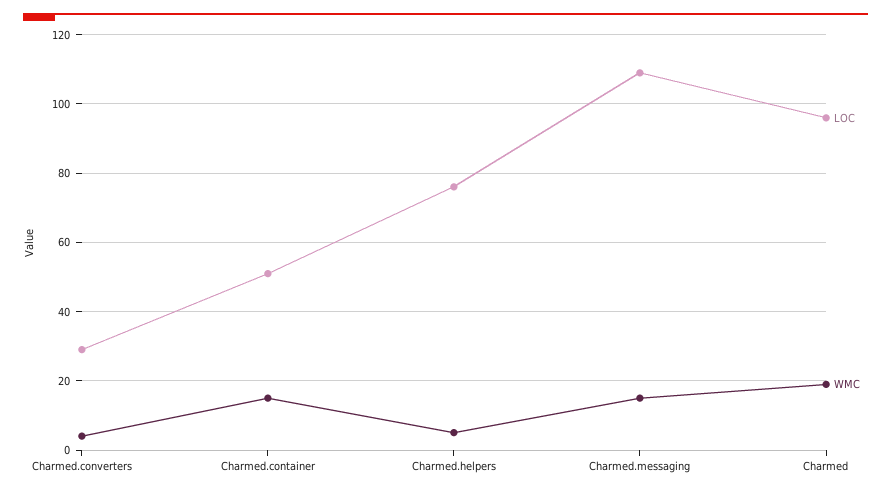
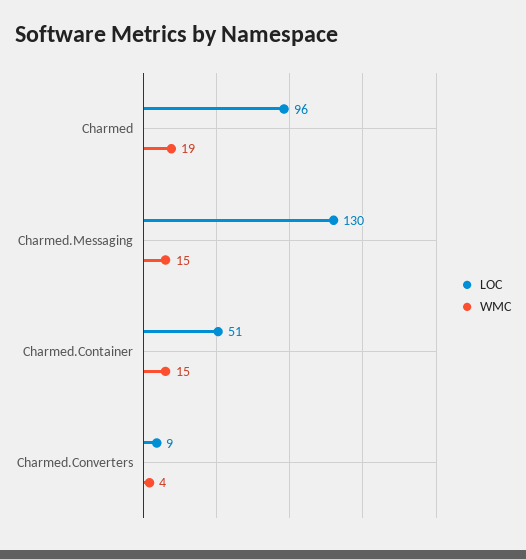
LOC, Charmed.converters: 30 -> 9
LOC, Charmed.helpers: 75 -> none
WMC, Charmed.helpers: 5 -> none
LOC, Charmed.messaging: 110 -> 130

